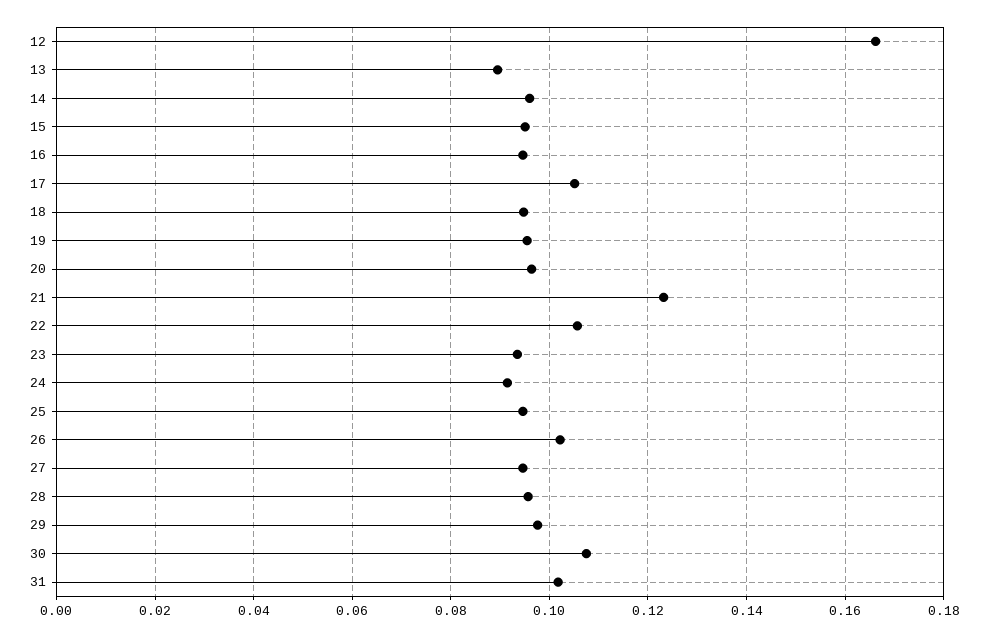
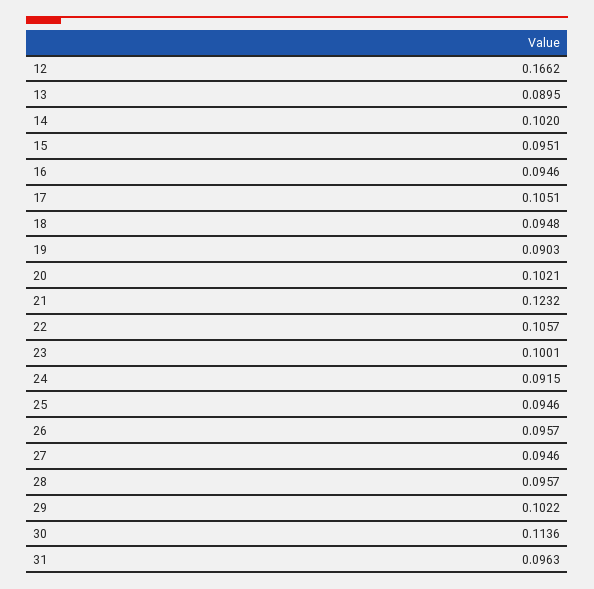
14: 0.096 -> 0.102
19: 0.096 -> 0.0903
20: 0.096 -> 0.1021
23: 0.094 -> 0.1001
26: 0.102 -> 0.0957
29: 0.098 -> 0.1022
30: 0.108 -> 0.1136
31: 0.102 -> 0.0963

